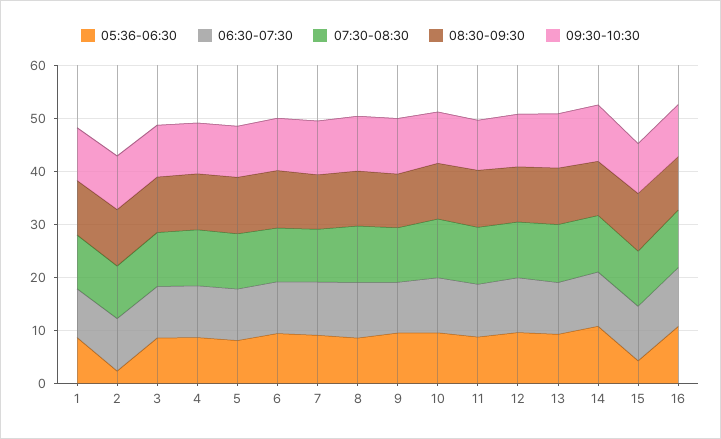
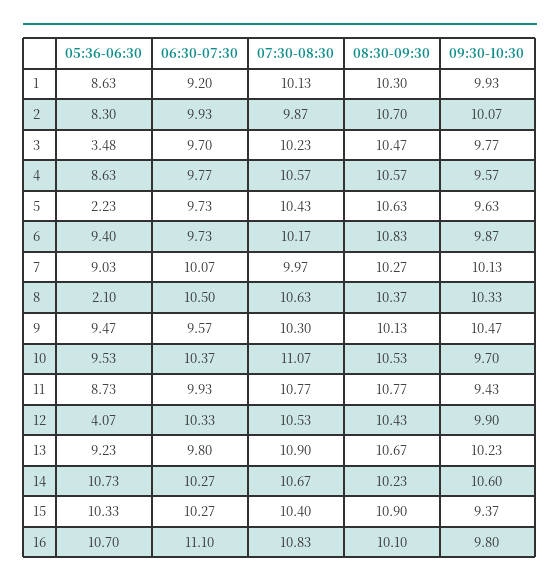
05:36-06:30, 2: 2 -> 8.3
05:36-06:30, 3: 8 -> 3.48
05:36-06:30, 5: 8 -> 2.23
05:36-06:30, 8: 8 -> 2.1
05:36-06:30, 12: 10 -> 4.07
05:36-06:30, 15: 4 -> 10.33

